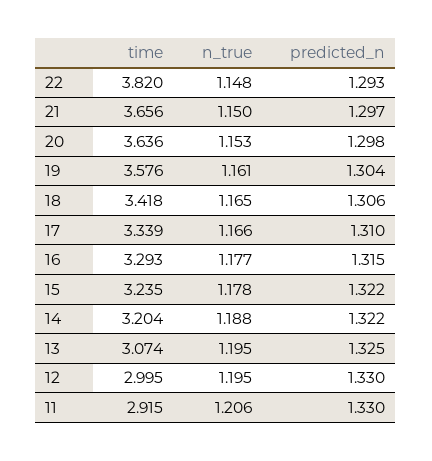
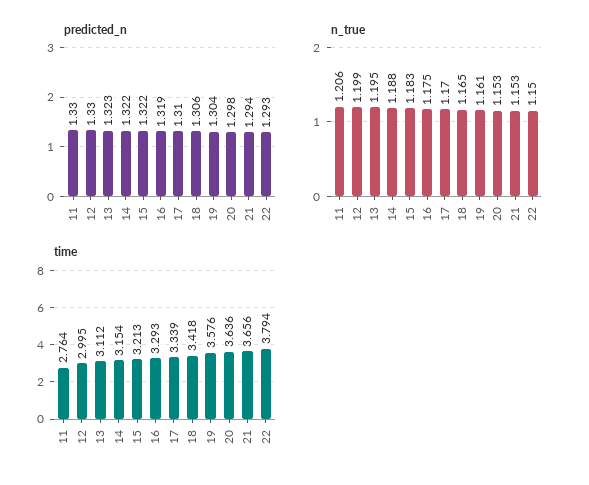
time, 22: 3.82 -> 3.794
n_true, 22: 1.148 -> 1.15
n_true, 21: 1.15 -> 1.153
predicted_n, 21: 1.297 -> 1.294
n_true, 17: 1.166 -> 1.17
n_true, 16: 1.177 -> 1.175
predicted_n, 16: 1.315 -> 1.319
time, 15: 3.235 -> 3.213
n_true, 15: 1.178 -> 1.183
time, 14: 3.204 -> 3.154
time, 13: 3.074 -> 3.112
predicted_n, 13: 1.325 -> 1.323
n_true, 12: 1.195 -> 1.199
time, 11: 2.915 -> 2.764

